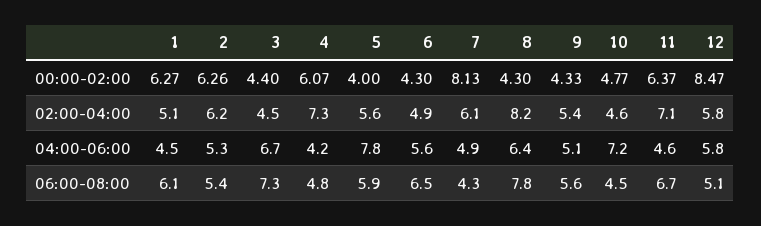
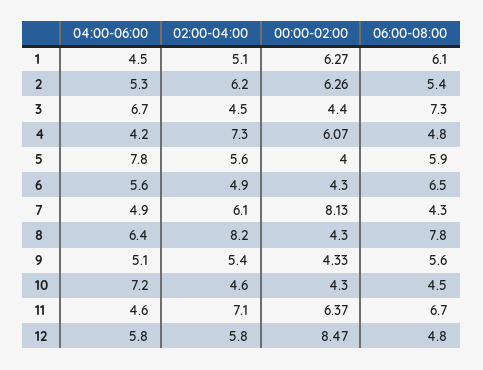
10, 00:00-02:00: 4.77 -> 4.3
12, 06:00-08:00: 5.1 -> 4.8

